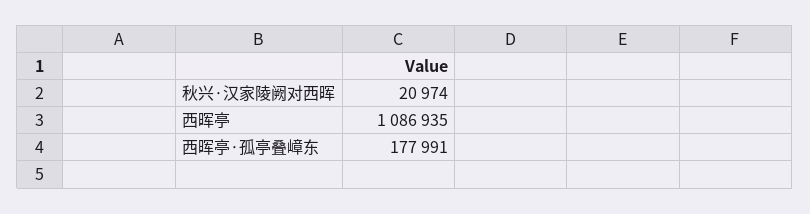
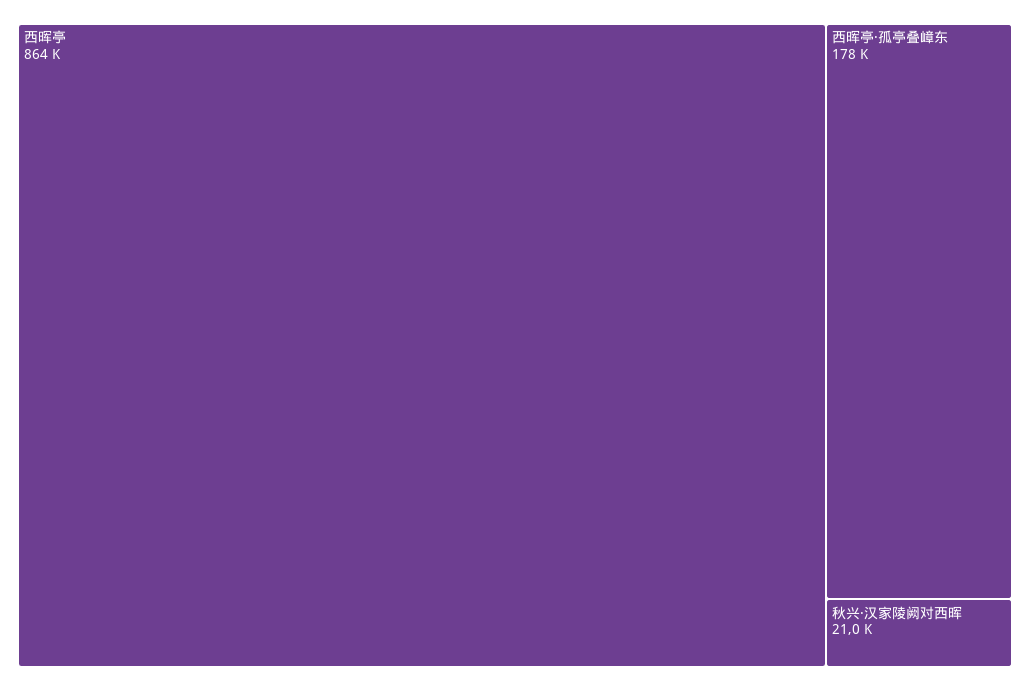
西晖亭: 1086935 -> 864000

